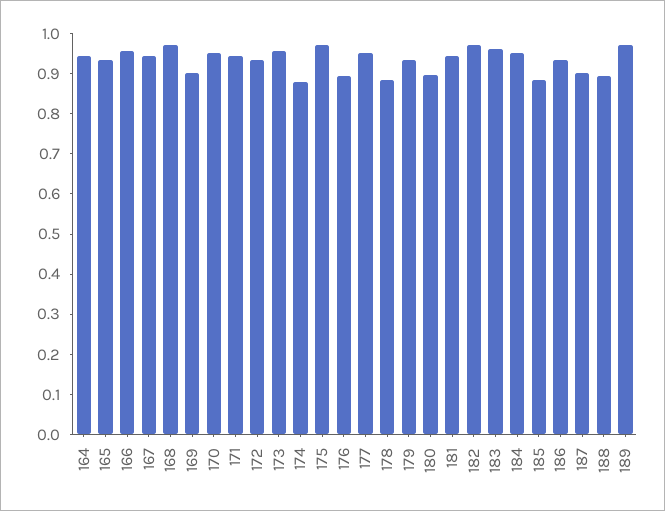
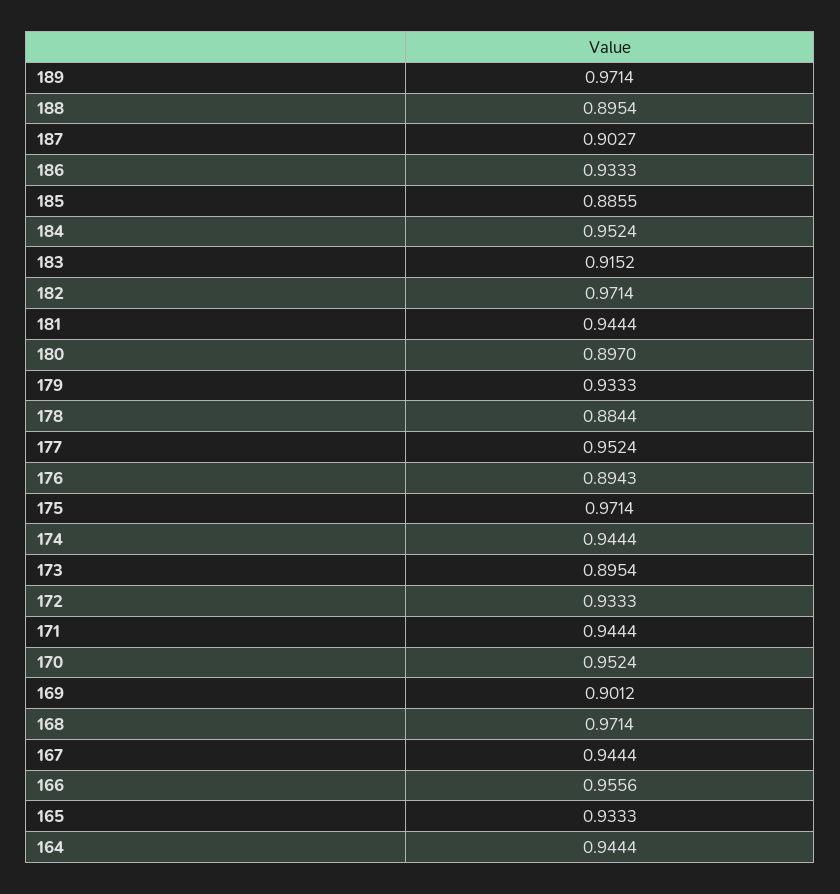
173: 0.96 -> 0.8954
174: 0.88 -> 0.9444
183: 0.96 -> 0.9152

